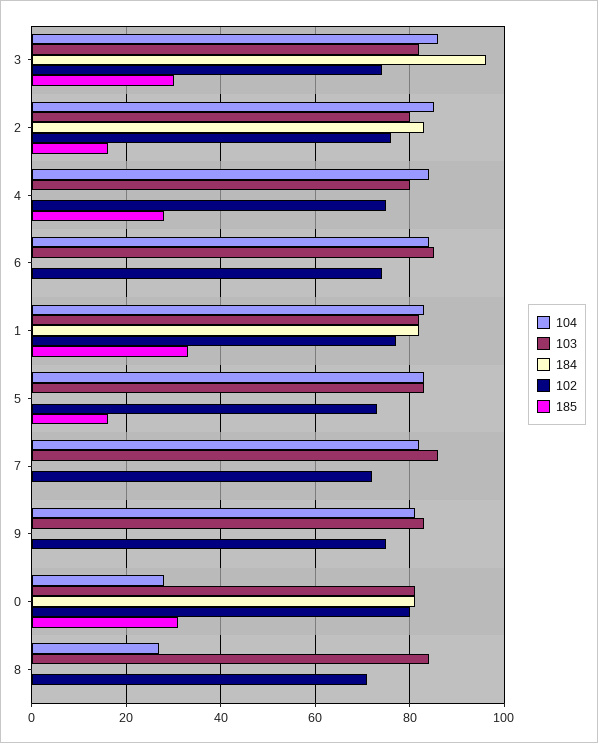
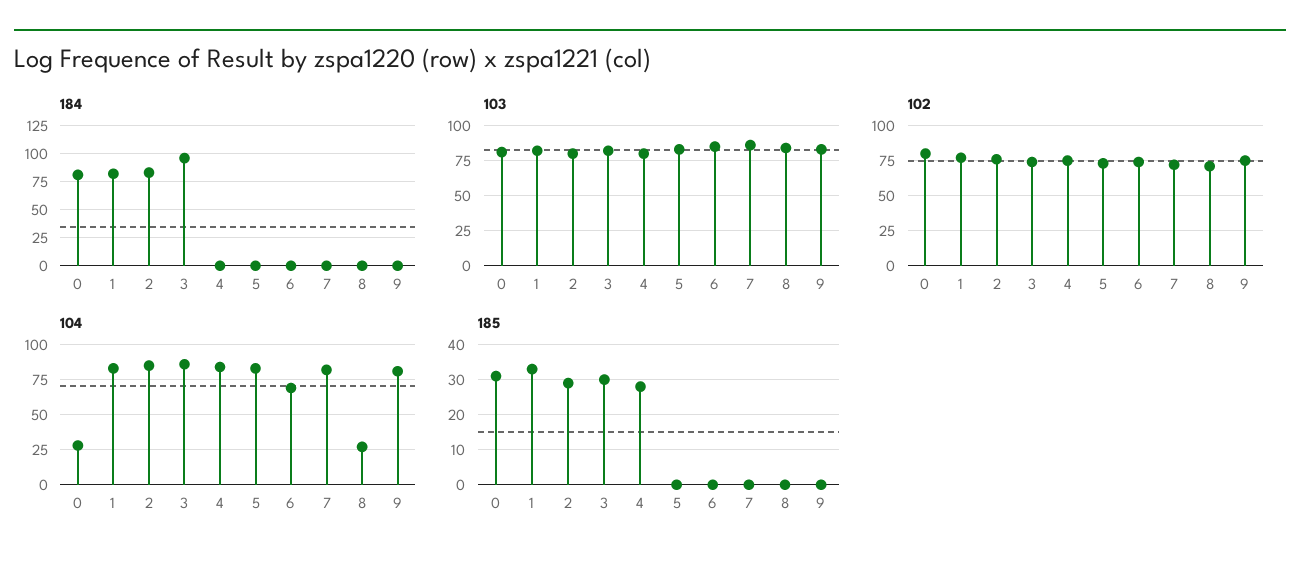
185, 2: 15 -> 30
104, 6: 85 -> 70
185, 5: 15 -> 0

